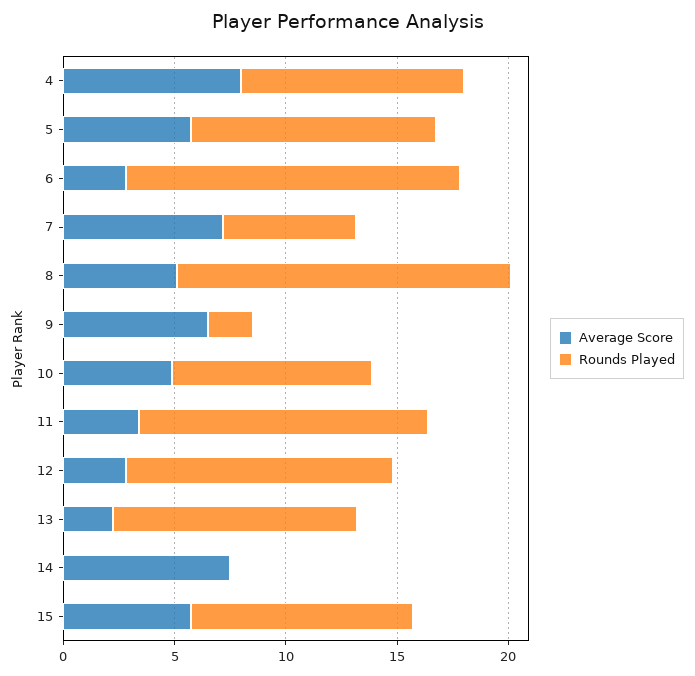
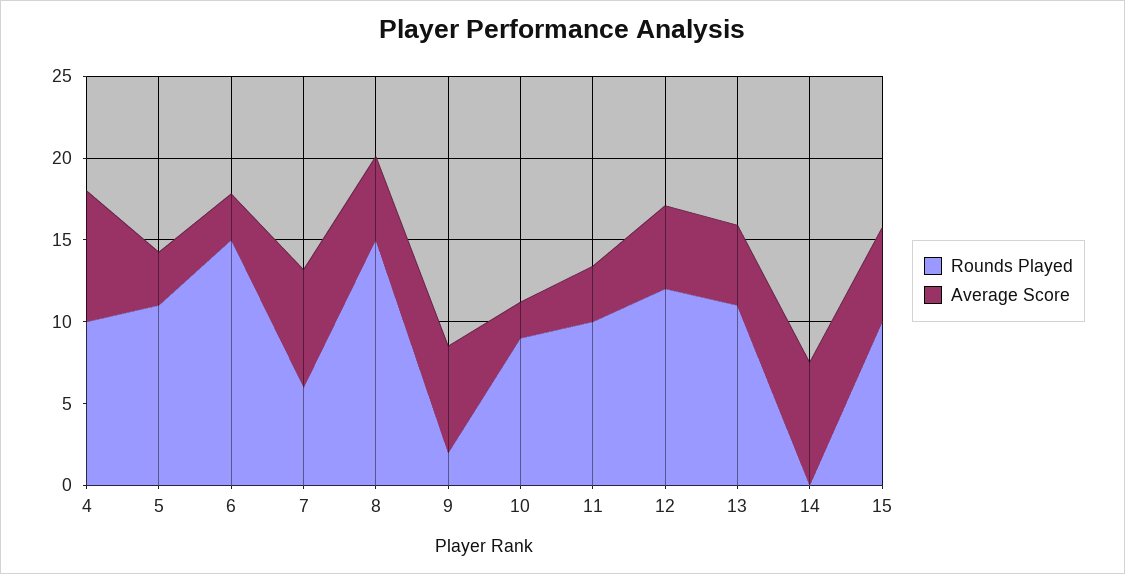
Average Score, 5: 6 -> 3
Average Score, 10: 5 -> 2
Rounds Played, 11: 13 -> 10
Average Score, 12: 3 -> 5
Average Score, 13: 2 -> 5

